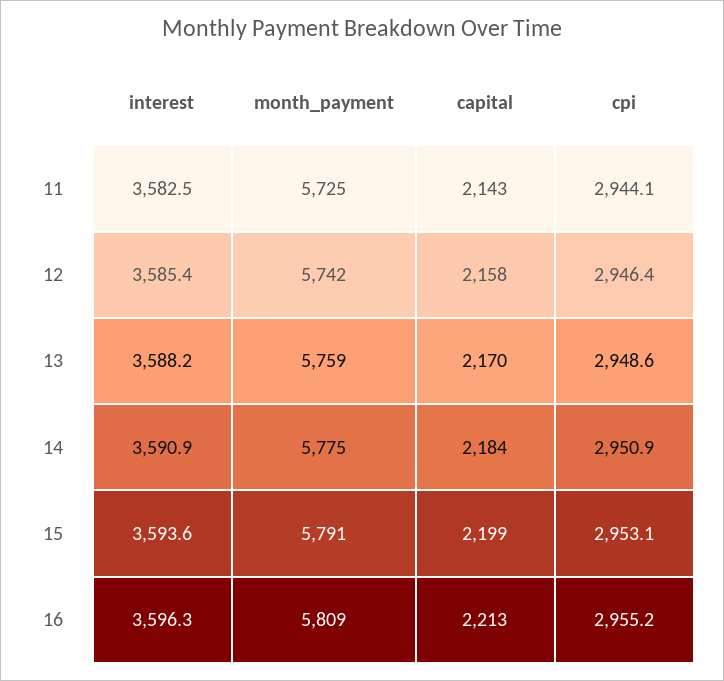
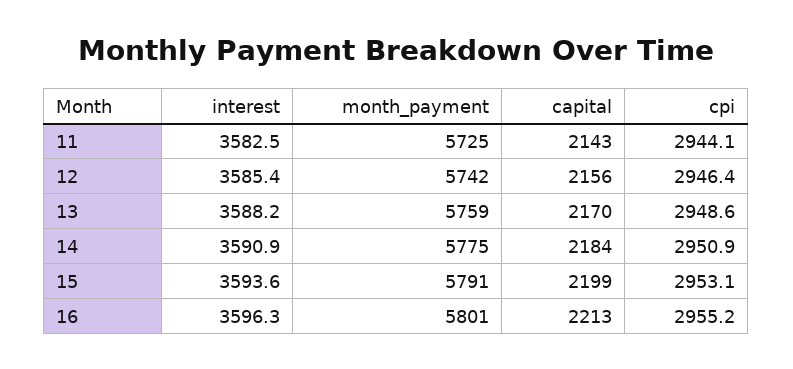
capital, 12: 2158 -> 2156
month_payment, 16: 5809 -> 5801

